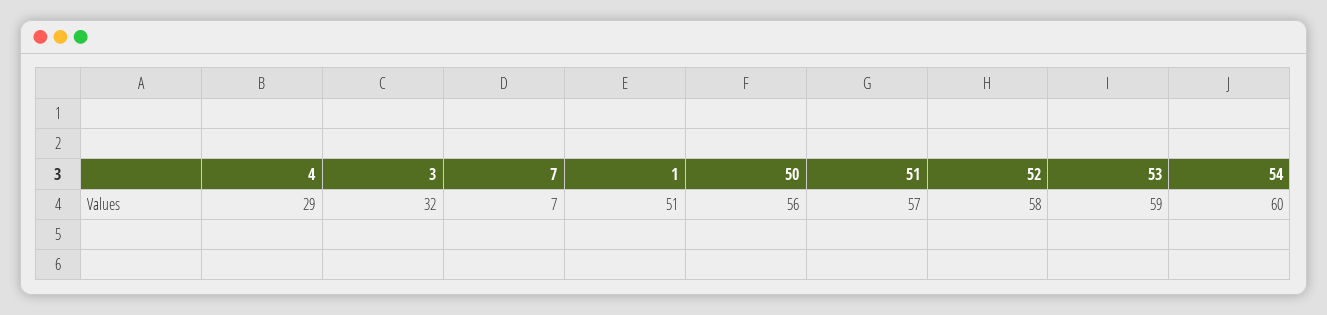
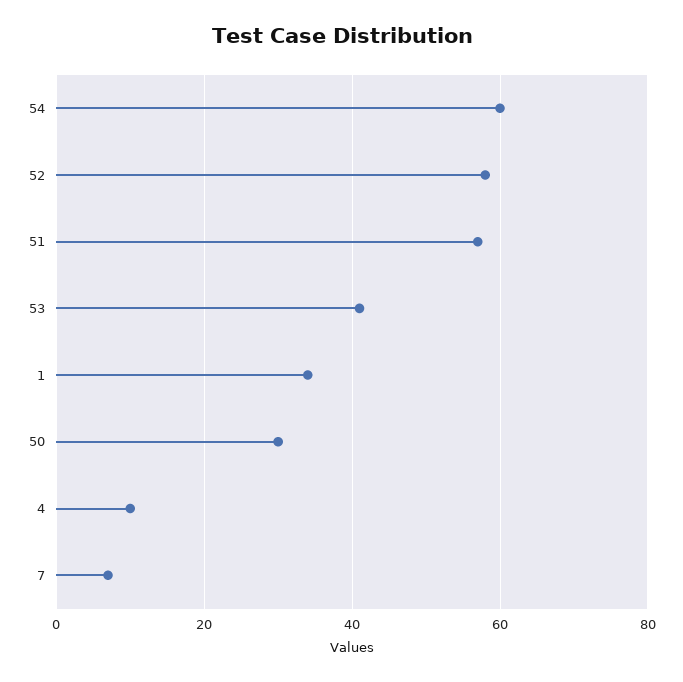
4: 29 -> 10
3: 32 -> none
1: 51 -> 35
50: 56 -> 30
53: 59 -> 40

